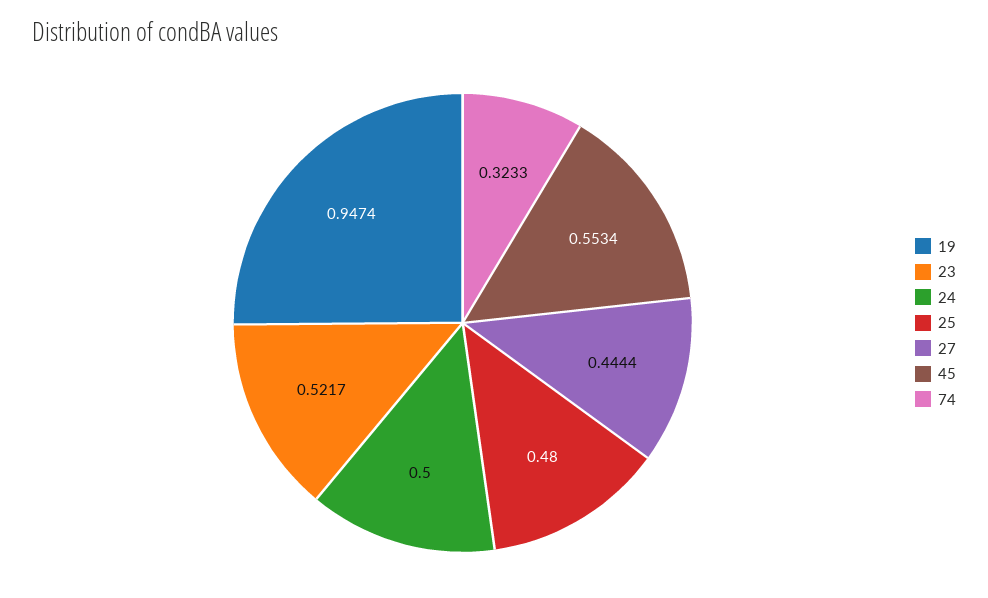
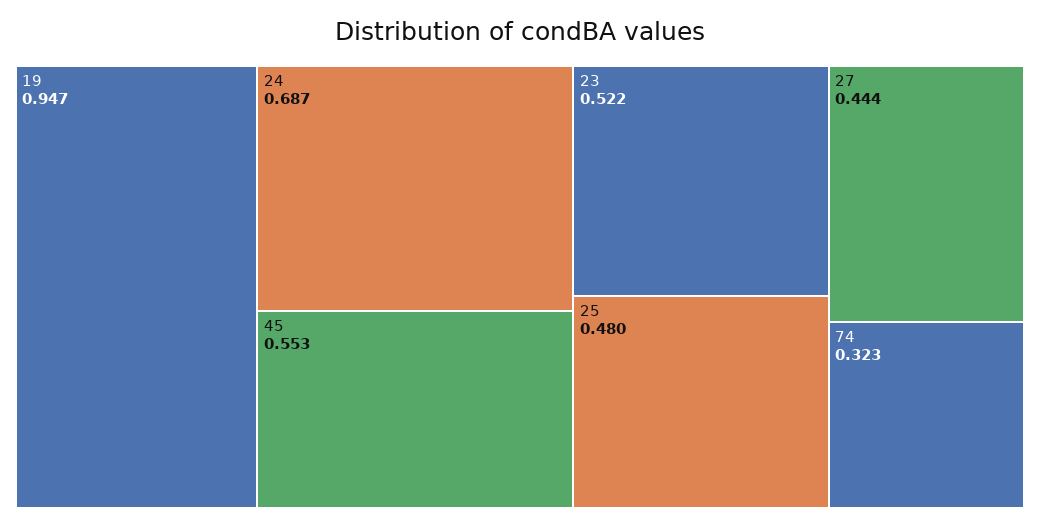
24: 0.5 -> 0.687

